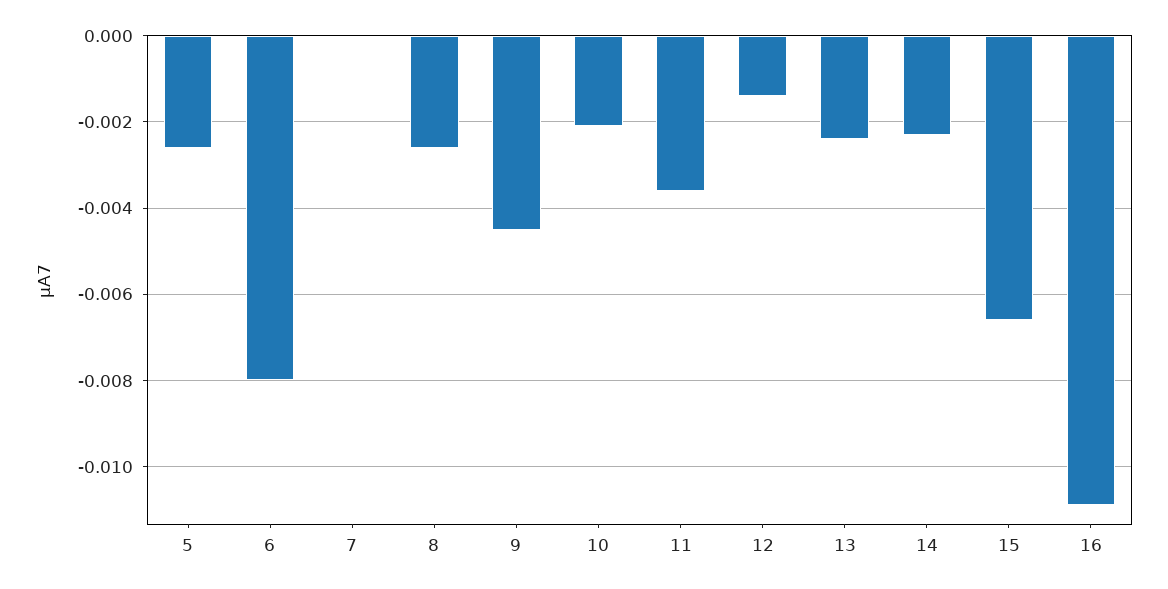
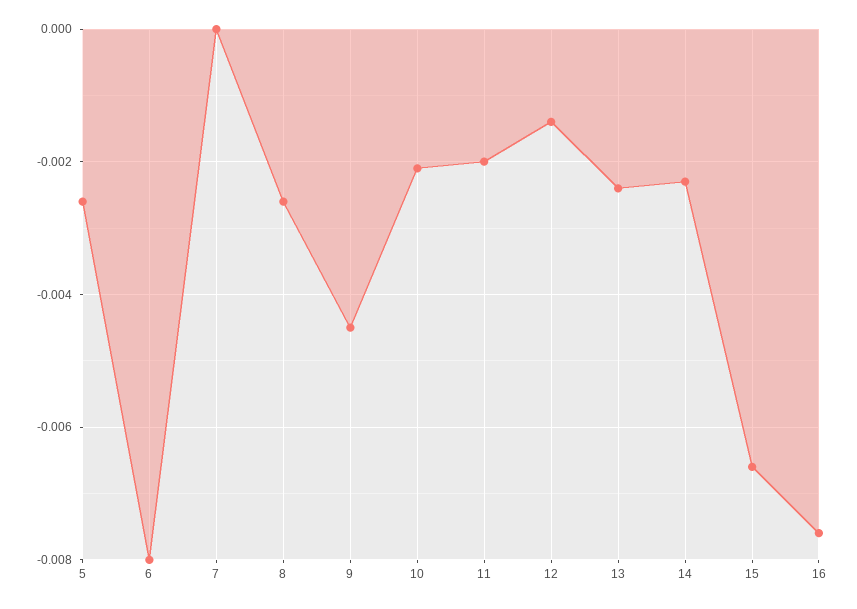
11: -0.0035 -> -0.002
16: -0.011 -> -0.0075

